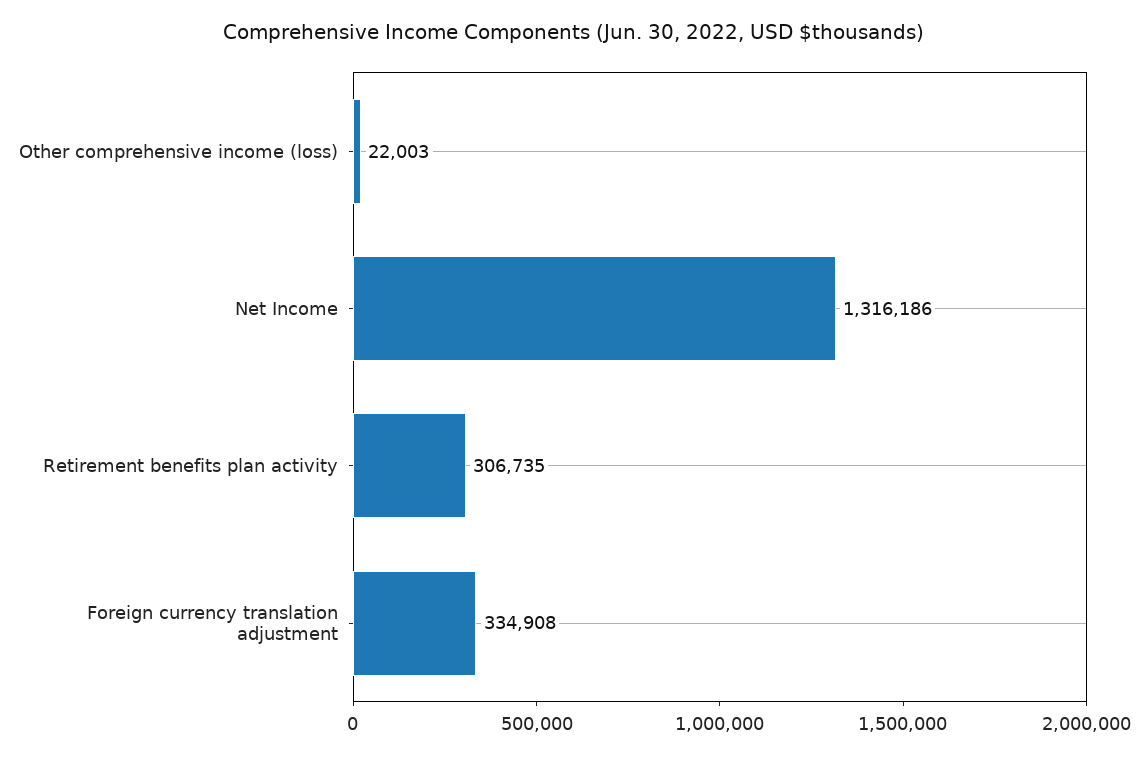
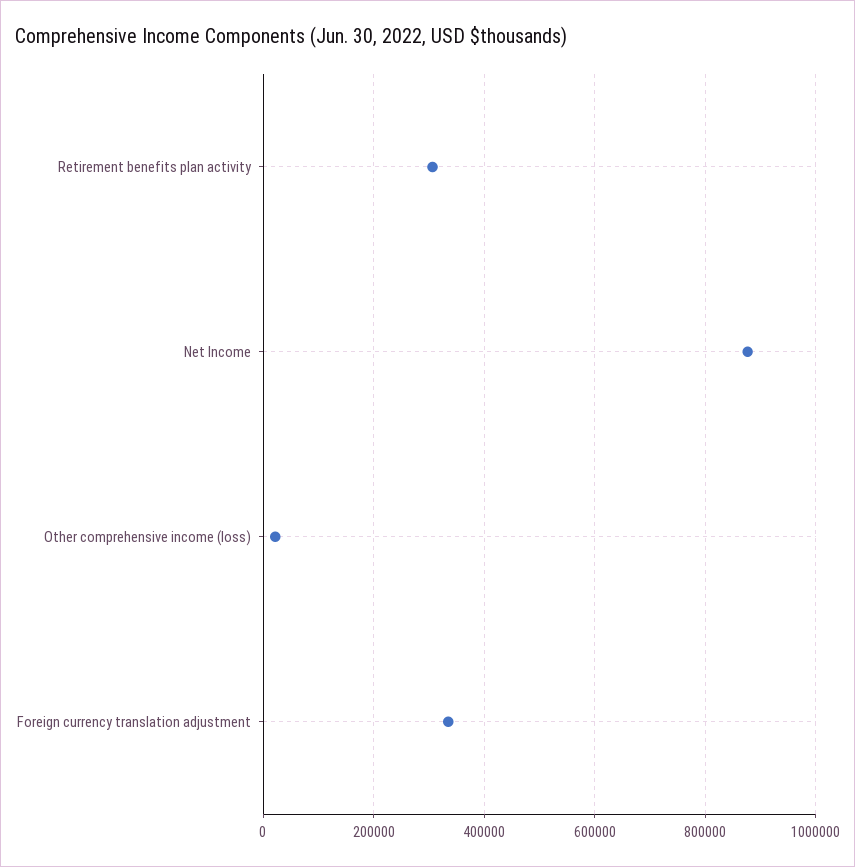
Net Income: 1316186 -> 880000

